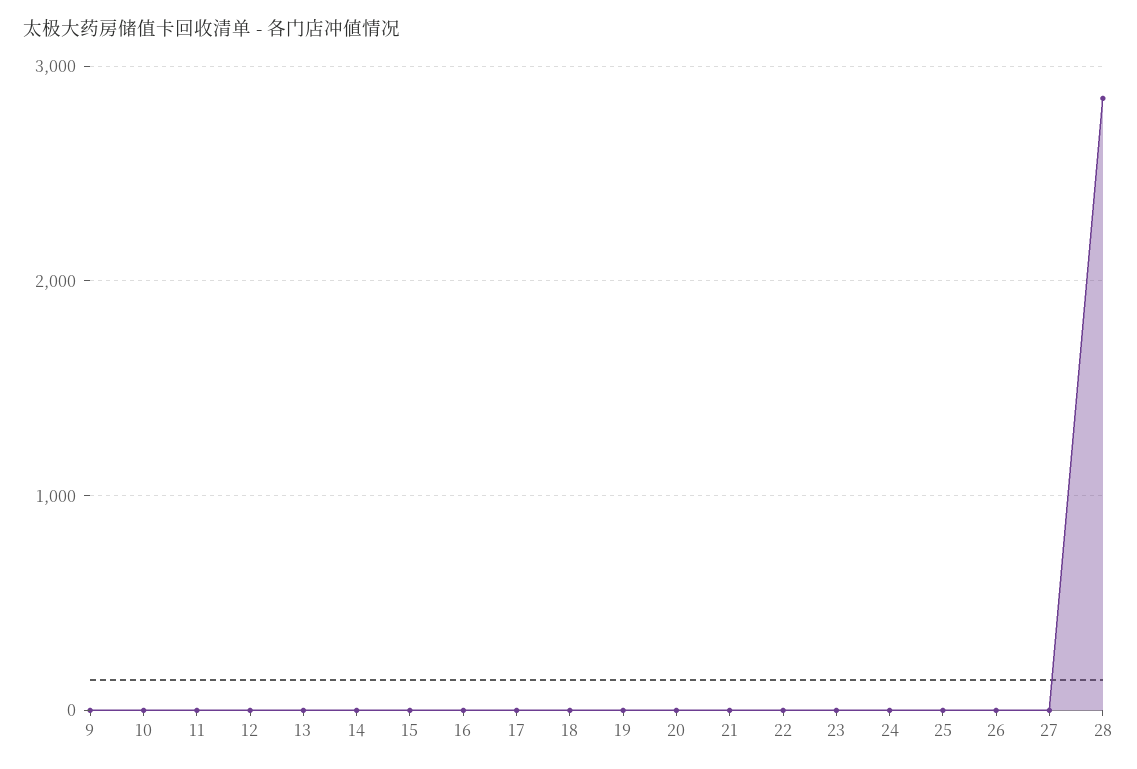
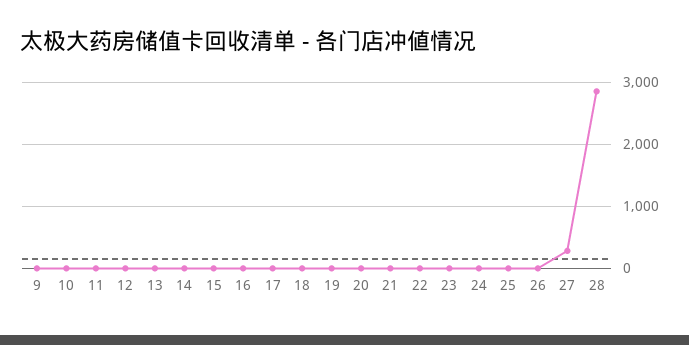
27: 0 -> 300

